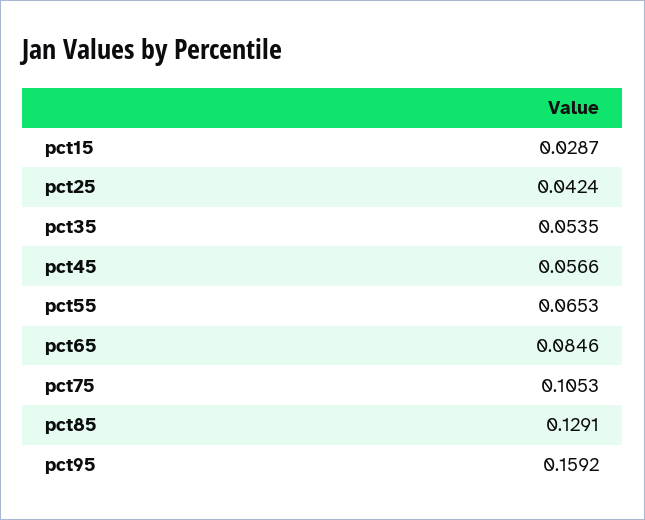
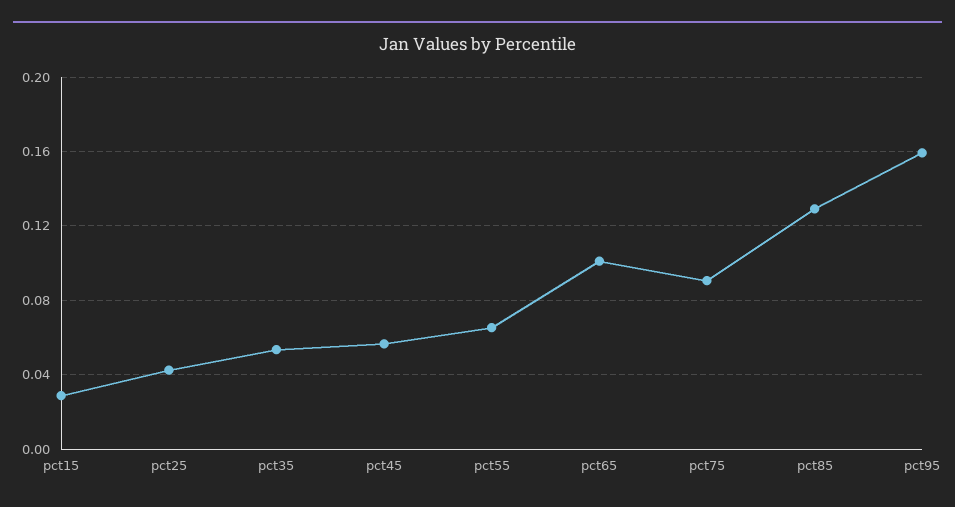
pct65: 0.0846 -> 0.1
pct75: 0.1053 -> 0.09

